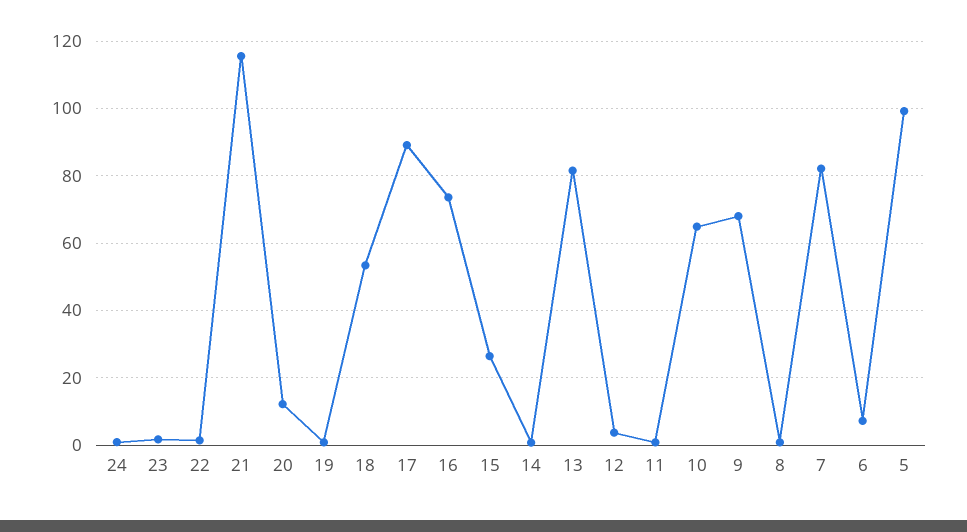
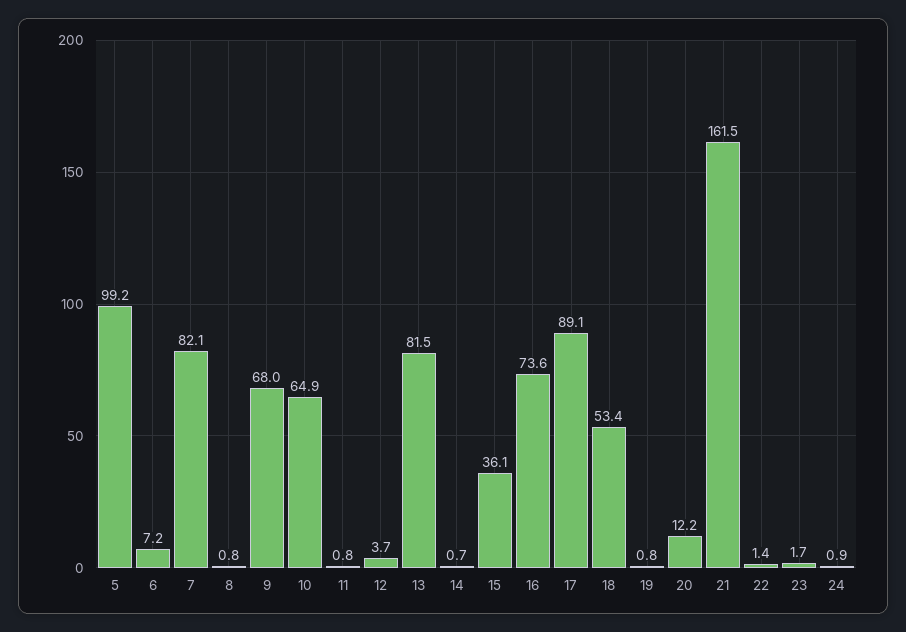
21: 116 -> 161.5
15: 26 -> 36.1

